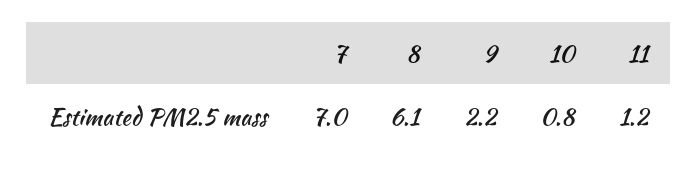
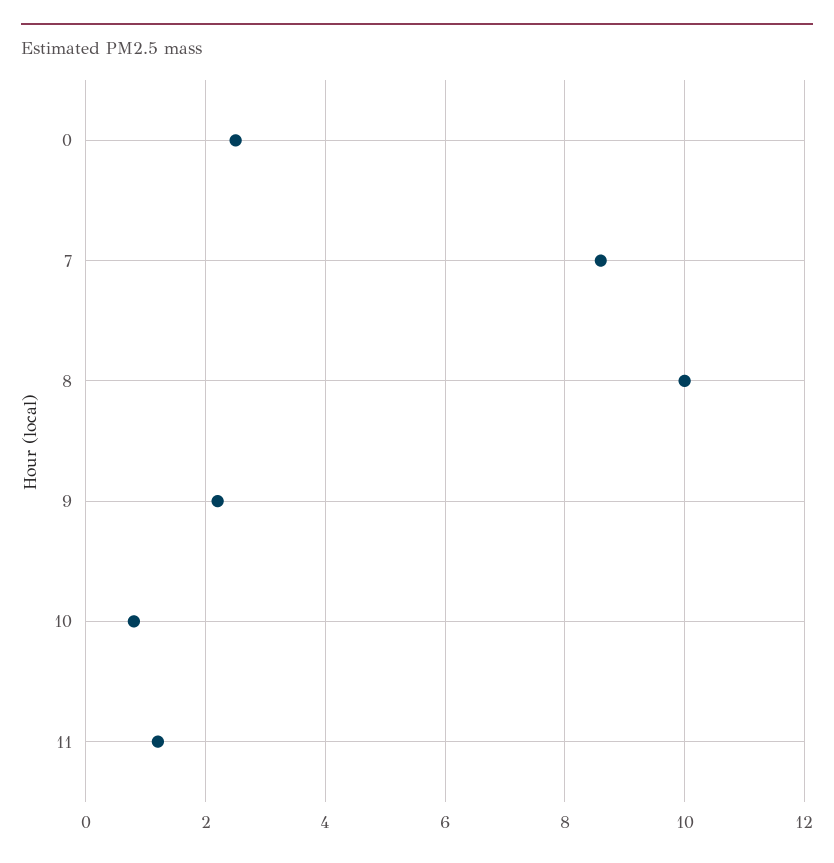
7: 7 -> 8.5
8: 6.1 -> 10
0: none -> 2.5

